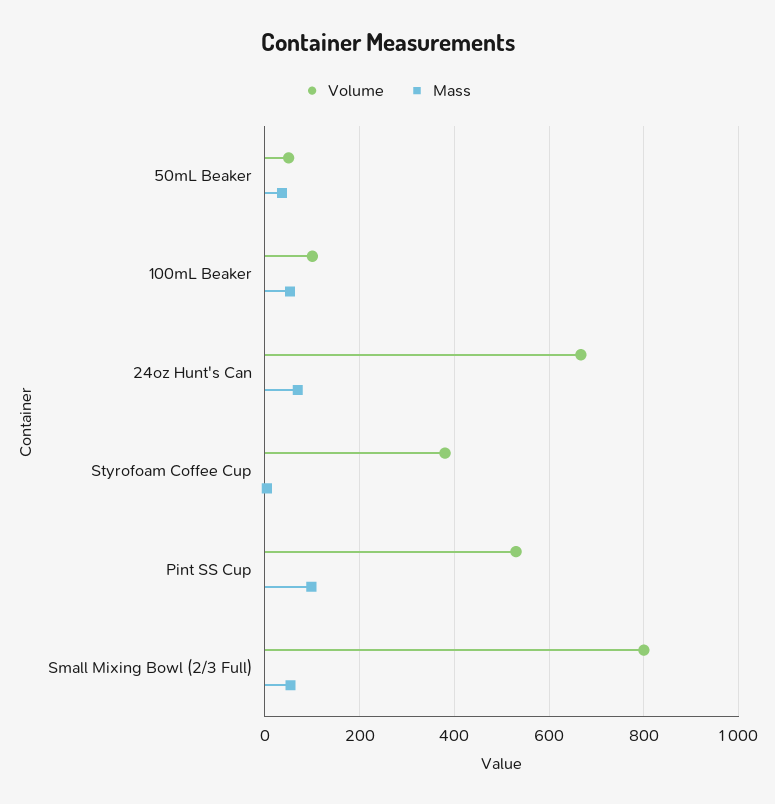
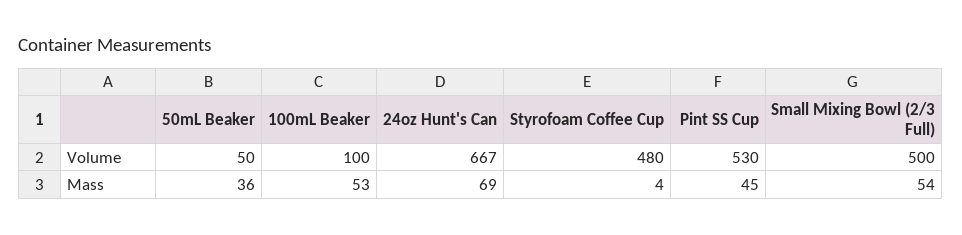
Volume, Styrofoam Coffee Cup: 380 -> 480
Mass, Pint SS Cup: 100 -> 45
Volume, Small Mixing Bowl (2/3 Full): 800 -> 500

